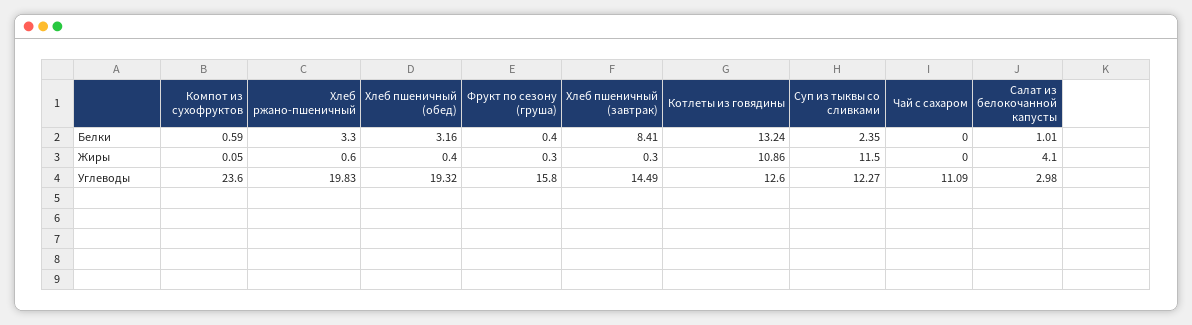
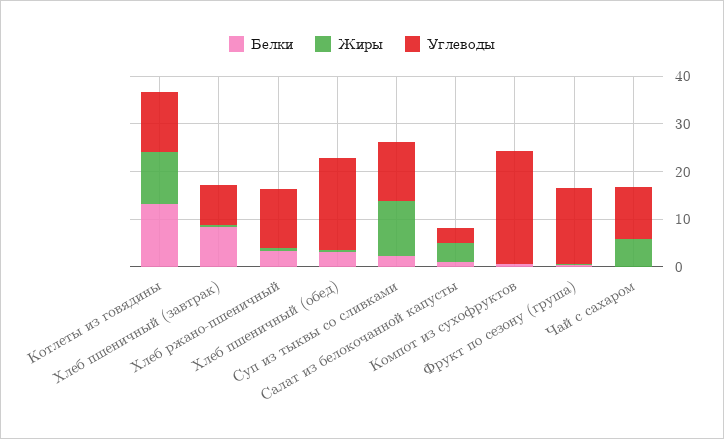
Жиры, Чай с сахаром: 0 -> 6
Углеводы, Хлеб ржано-пшеничный: 19.83 -> 12
Углеводы, Хлеб пшеничный (завтрак): 14.49 -> 8

